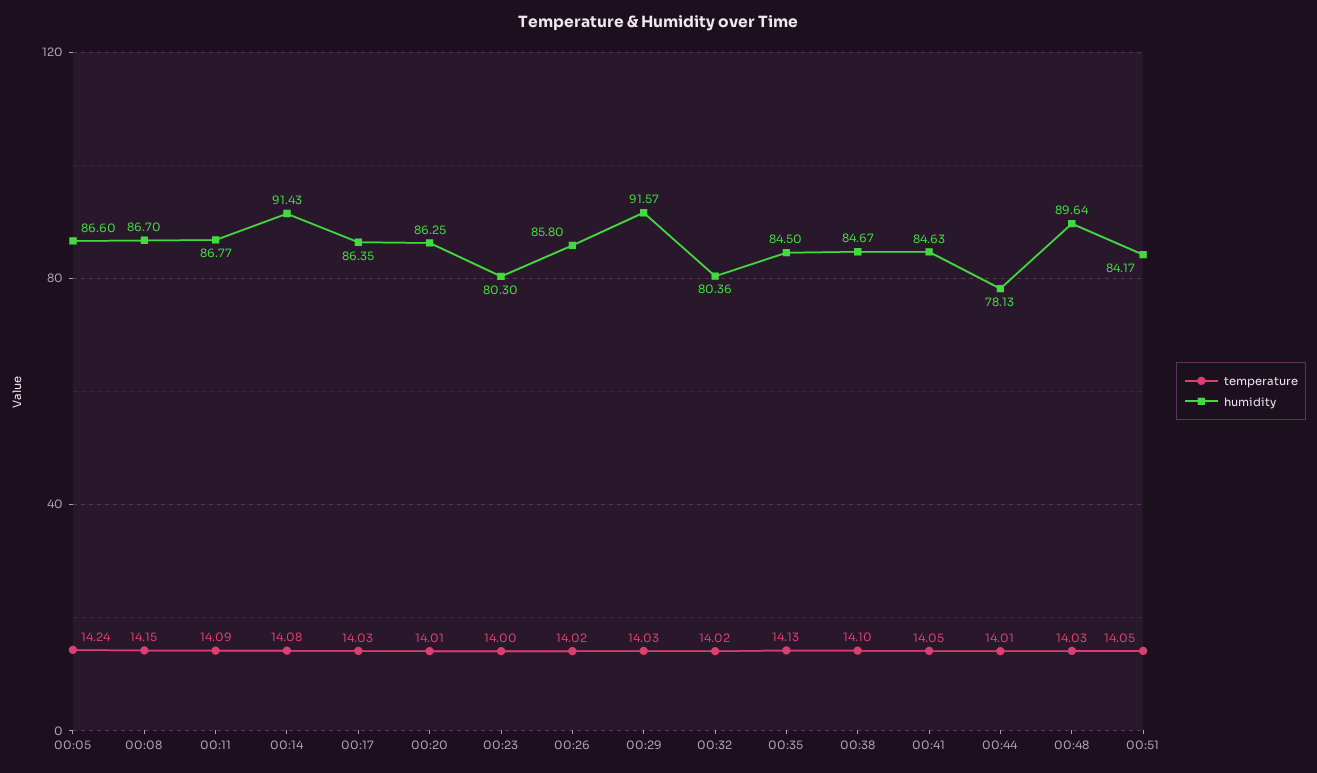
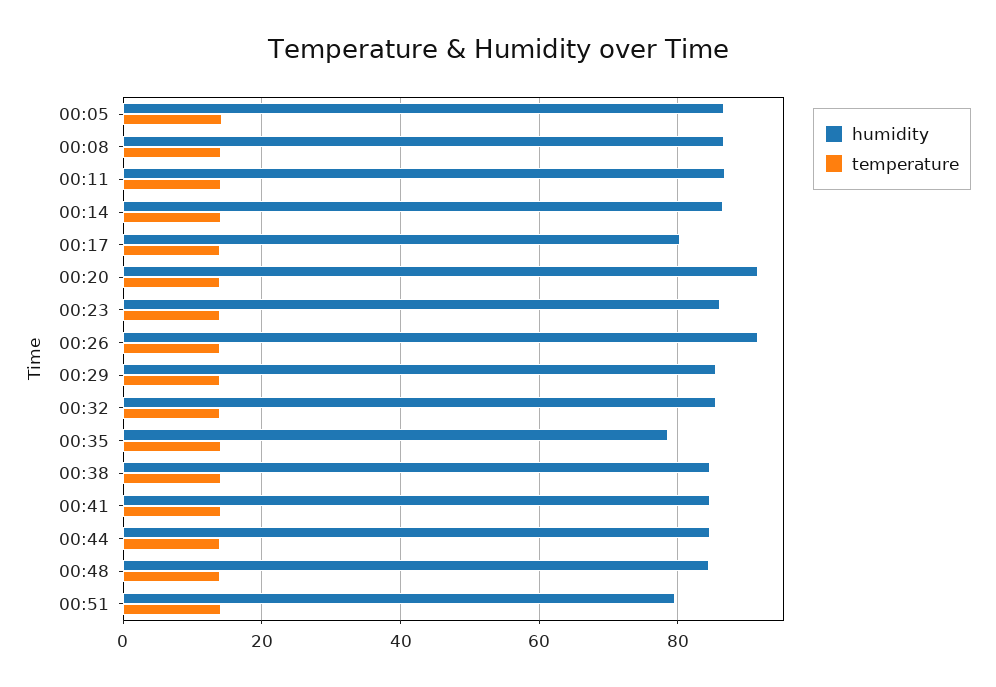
humidity, 00:14: 91.43 -> 86
humidity, 00:17: 86.35 -> 80
humidity, 00:20: 86.25 -> 92
humidity, 00:23: 80.3 -> 86
humidity, 00:26: 85.8 -> 92
humidity, 00:29: 91.57 -> 86
humidity, 00:32: 80.36 -> 86
humidity, 00:35: 84.5 -> 78
humidity, 00:44: 78.13 -> 84
humidity, 00:48: 89.64 -> 84
humidity, 00:51: 84.17 -> 80

